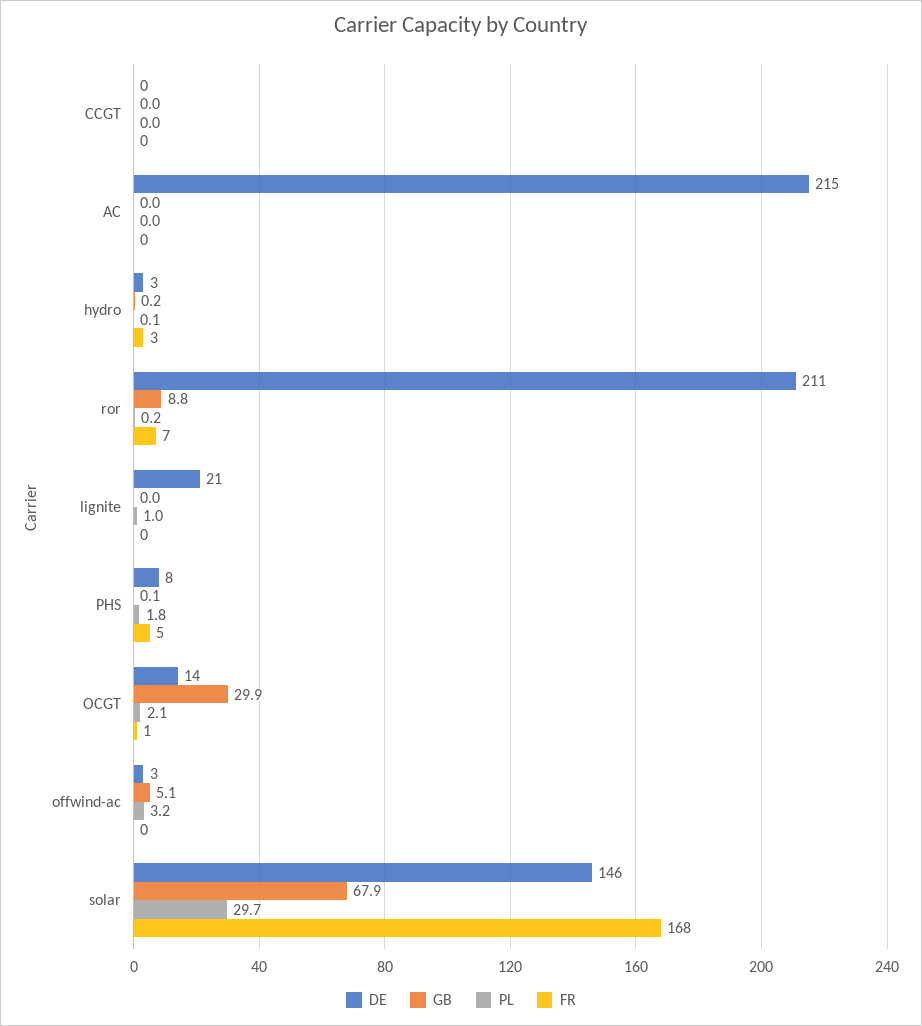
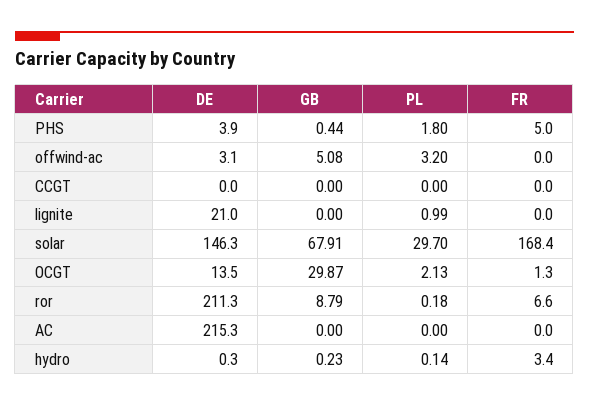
DE, hydro: 3 -> 0.3
DE, PHS: 8 -> 3.9
GB, PHS: 0.1 -> 0.44

